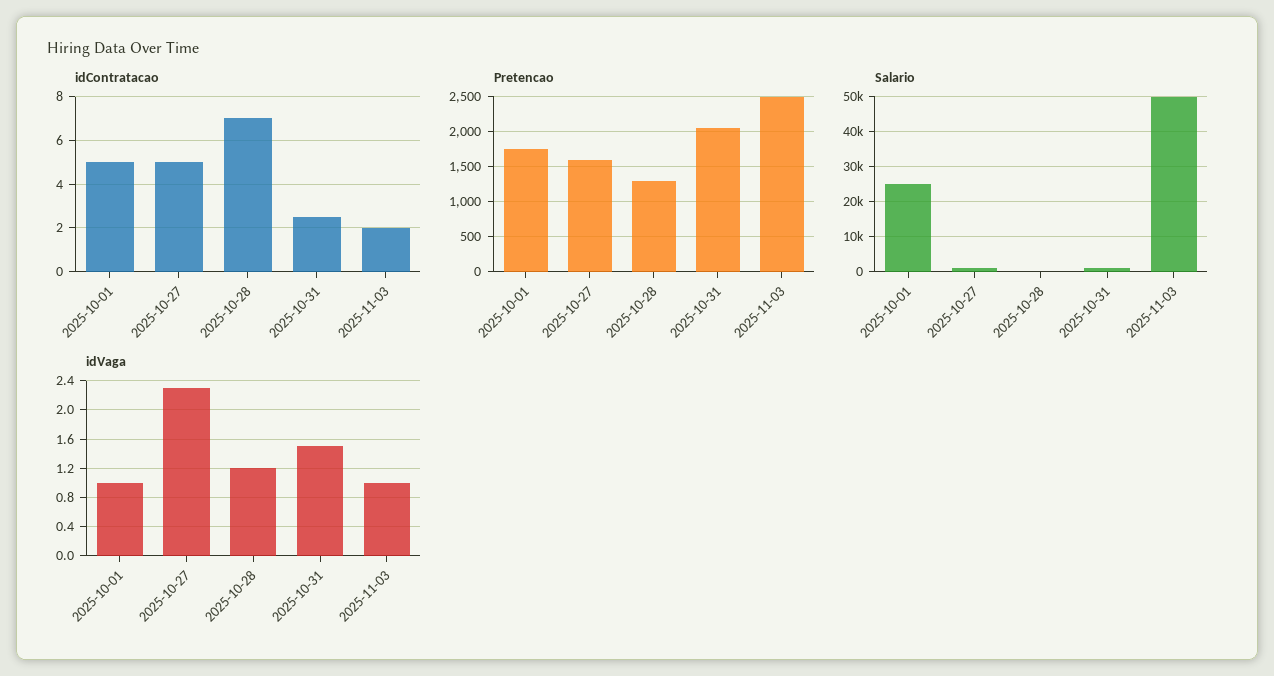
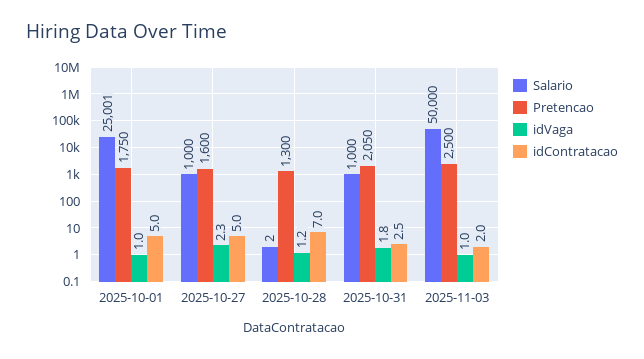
idVaga, 2025-10-31: 1.5 -> 1.8

